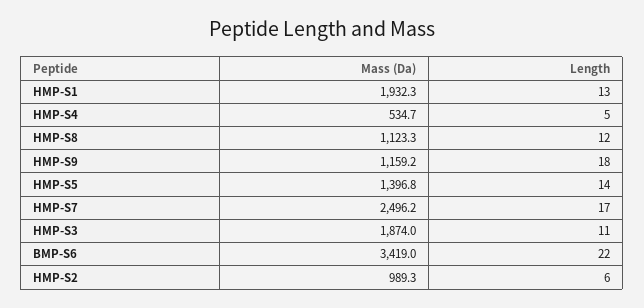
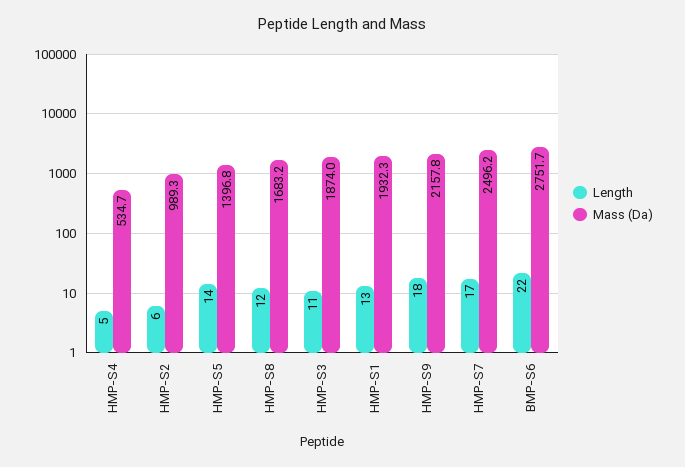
Mass (Da), HMP-S8: 1123.3 -> 1683.2
Mass (Da), HMP-S9: 1159.2 -> 2157.8
Mass (Da), BMP-S6: 3419 -> 2751.7

